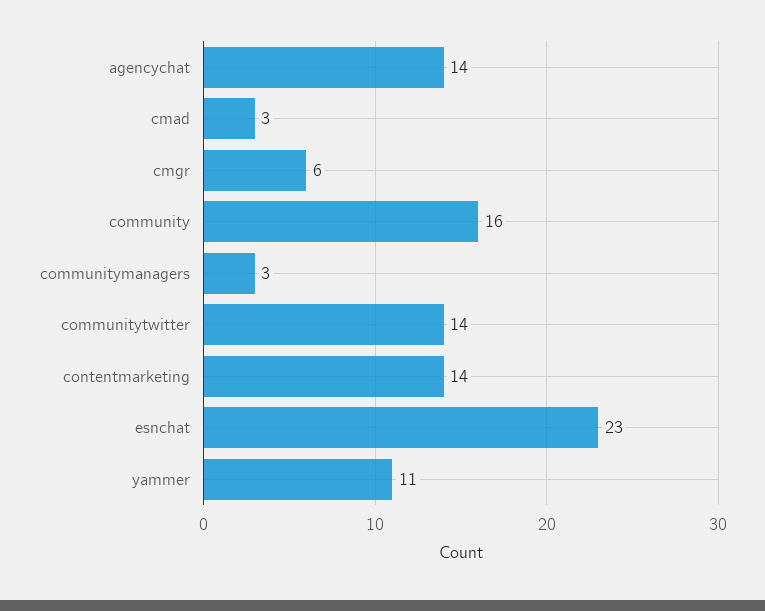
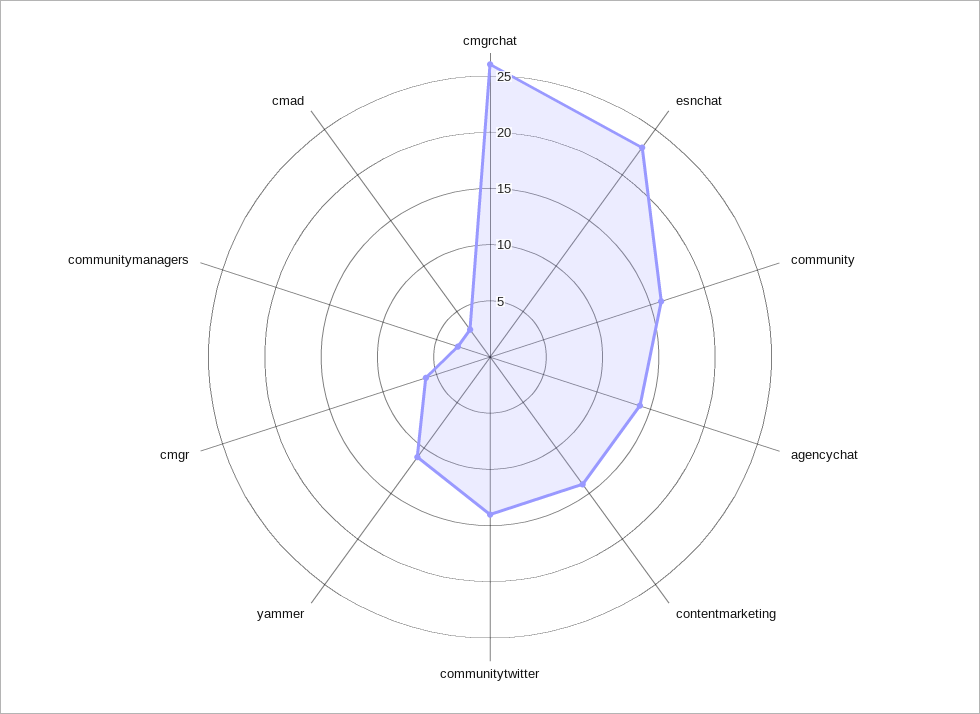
cmgrchat: none -> 26

